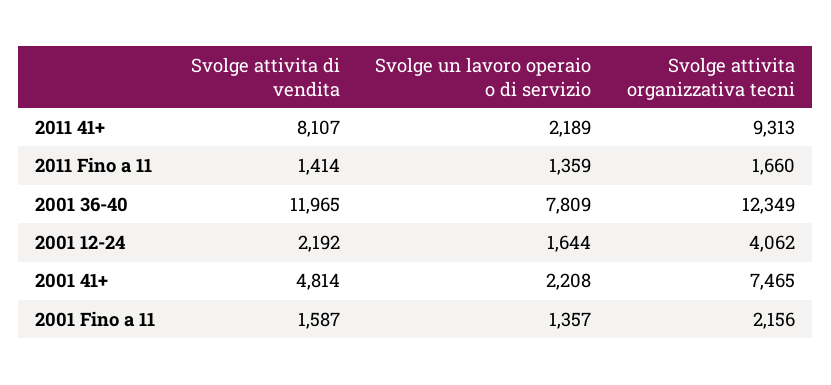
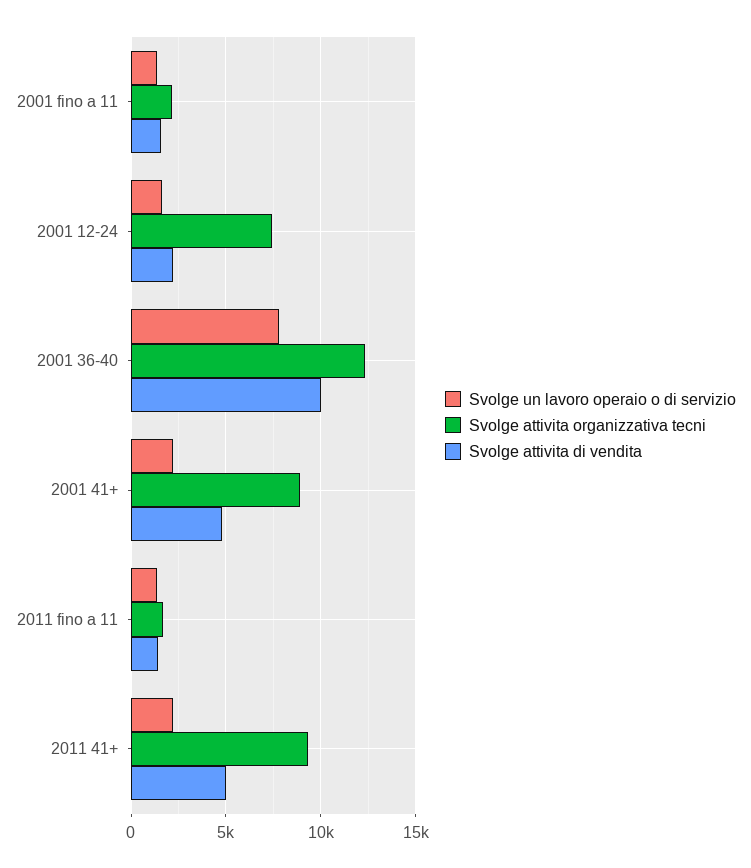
Svolge attivita di vendita, 2011 41+: 8107 -> 5000
Svolge attivita di vendita, 2001 36-40: 11965 -> 10000
Svolge attivita organizzativa tecni, 2001 12-24: 4062 -> 7500
Svolge attivita organizzativa tecni, 2001 41+: 7465 -> 9000

